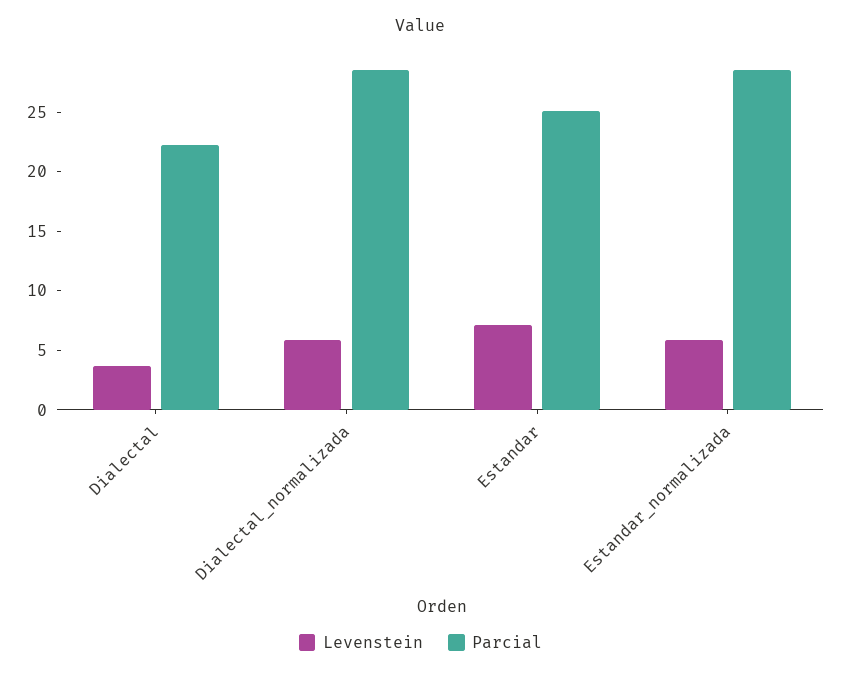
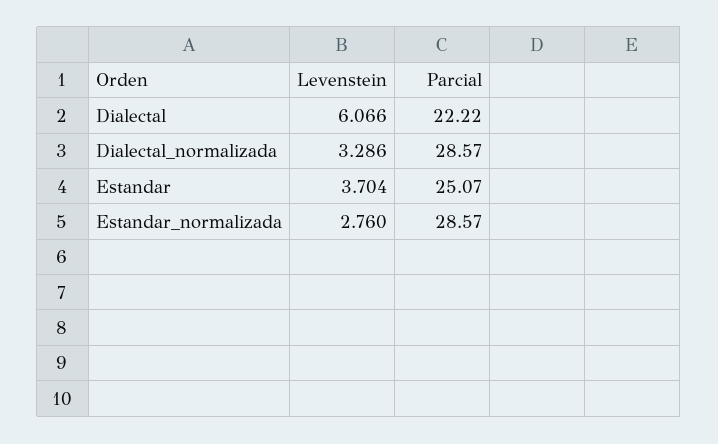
Levenstein, Dialectal: 4 -> 6.066
Levenstein, Dialectal_normalizada: 6 -> 3.286
Levenstein, Estandar: 7 -> 3.704
Levenstein, Estandar_normalizada: 6 -> 2.76

